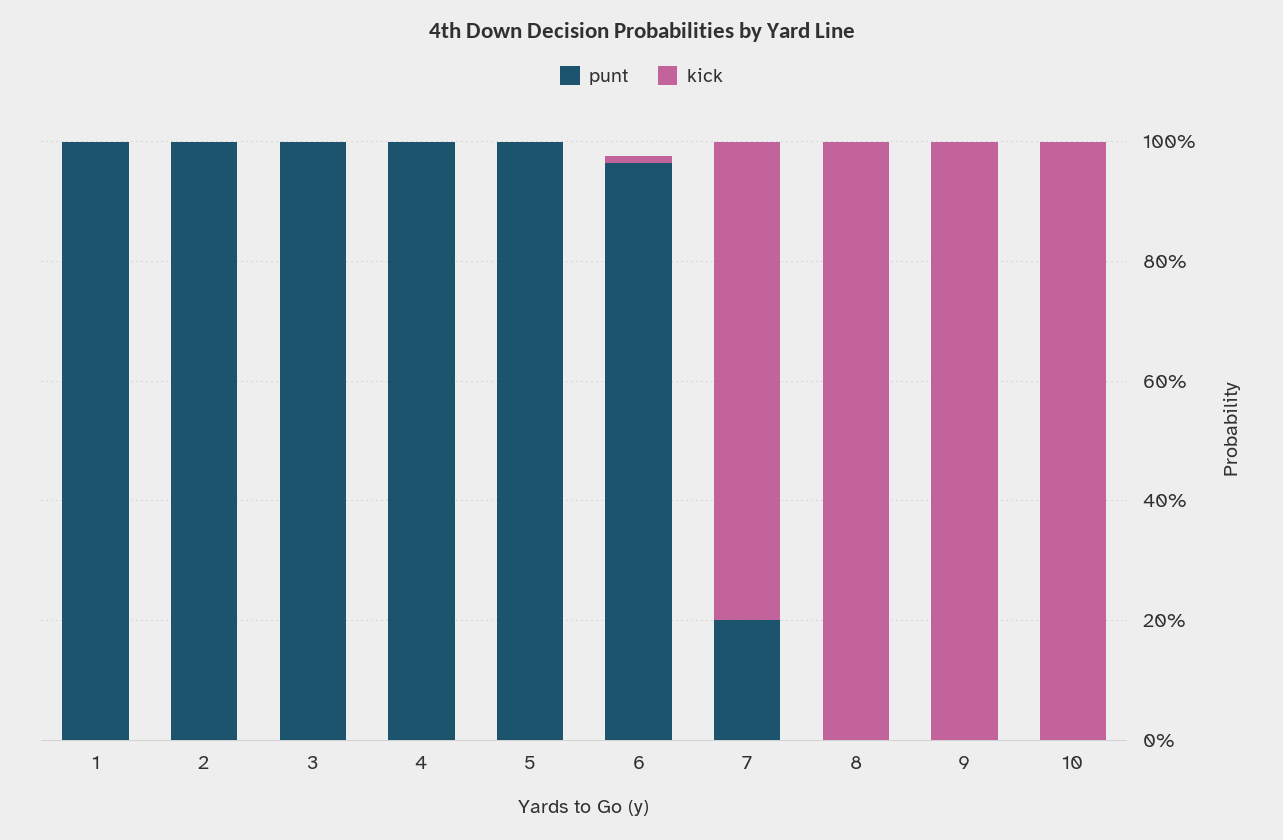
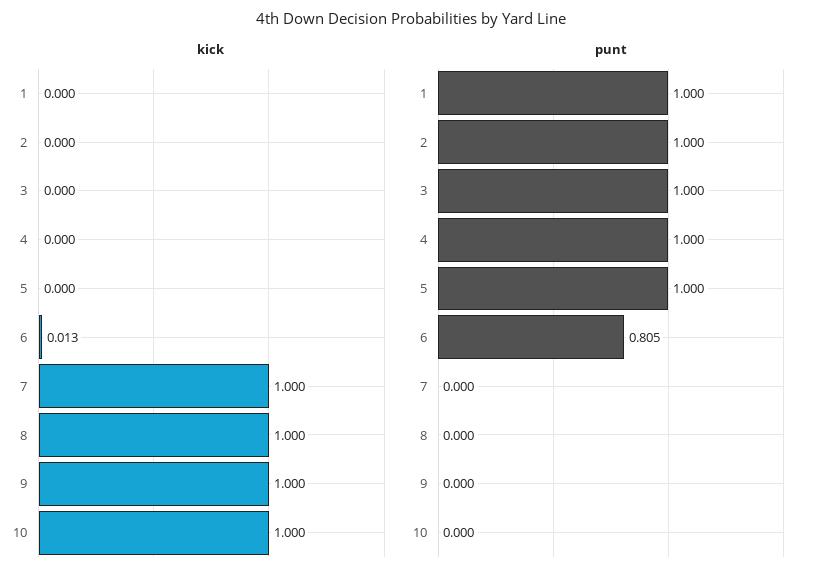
punt, 6: 0.95 -> 0.805
punt, 7: 0.2 -> 0
kick, 7: 0.8 -> 1

